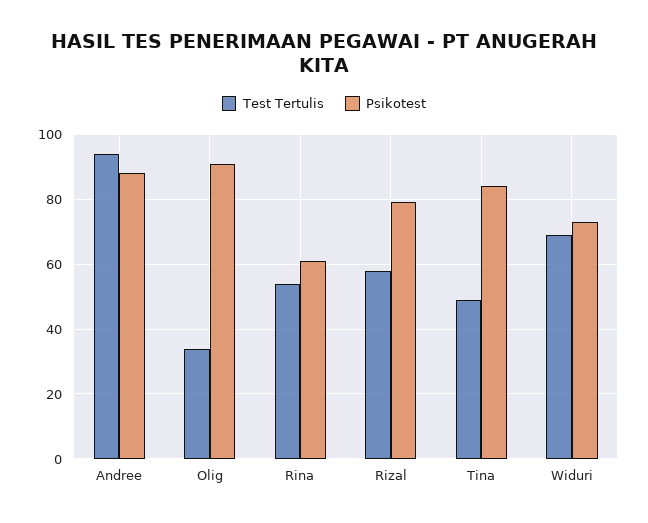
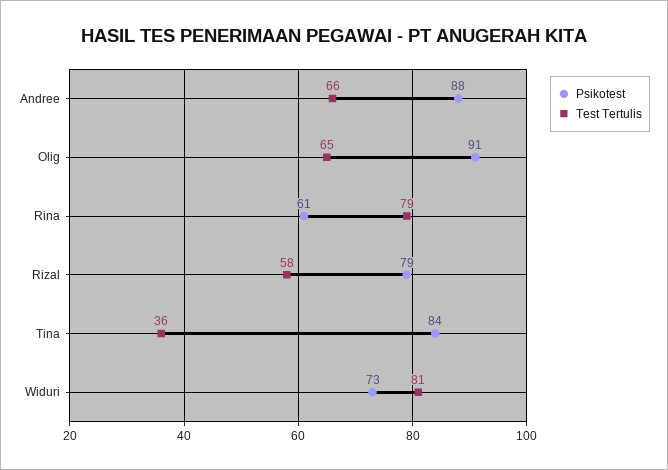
Test Tertulis, Andree: 95 -> 66
Test Tertulis, Olig: 35 -> 65
Test Tertulis, Rina: 55 -> 79
Test Tertulis, Tina: 50 -> 36
Test Tertulis, Widuri: 70 -> 81

